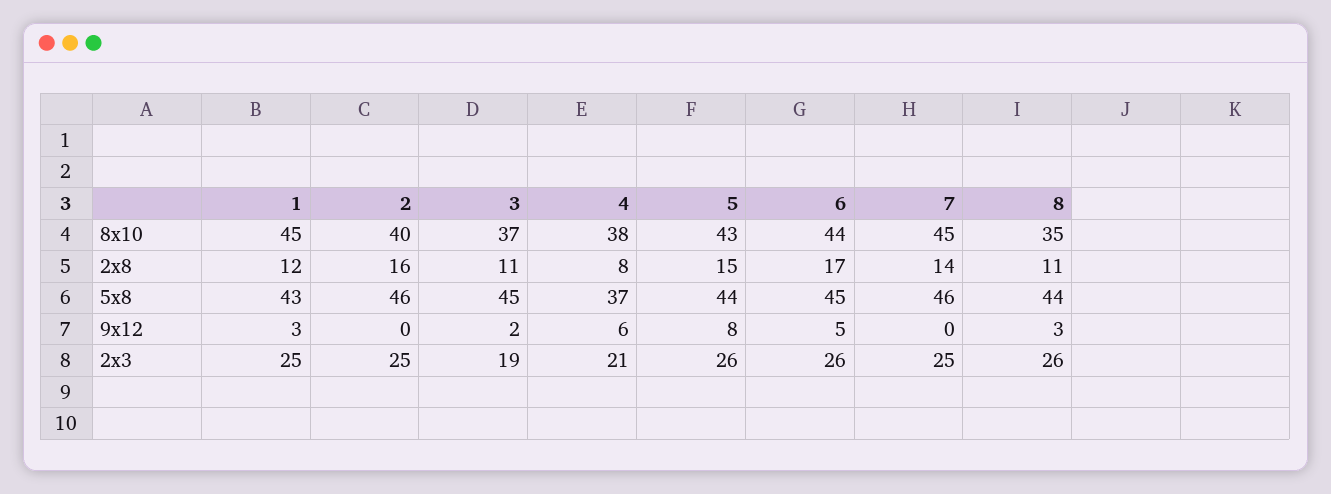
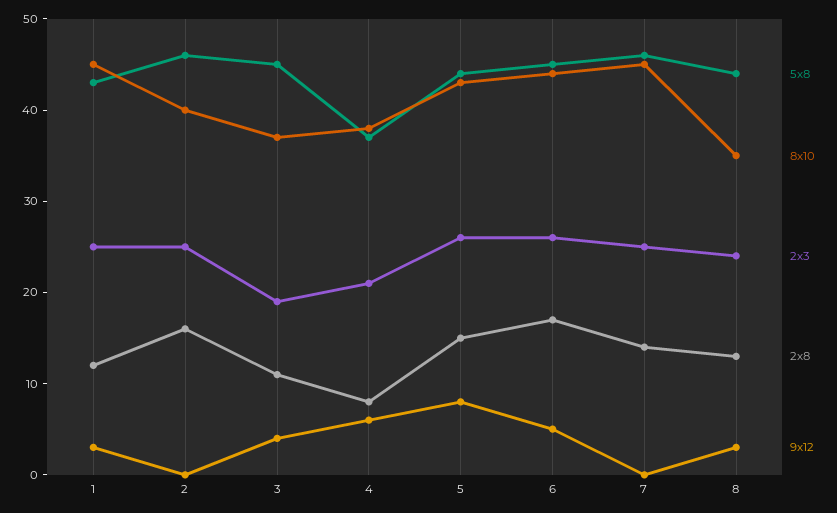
2x8, 8: 11 -> 13
9x12, 3: 2 -> 4
2x3, 8: 26 -> 24

